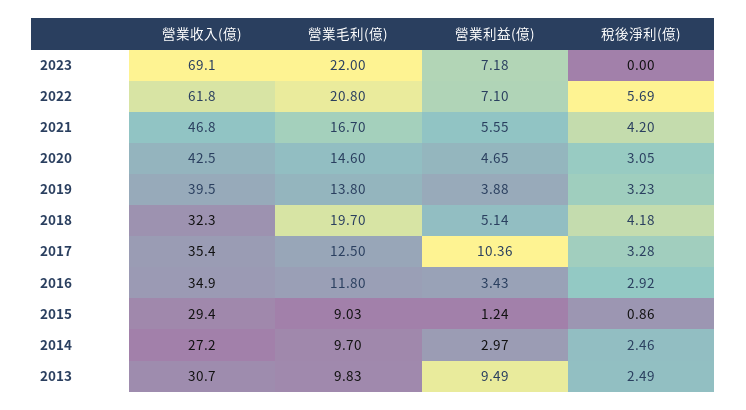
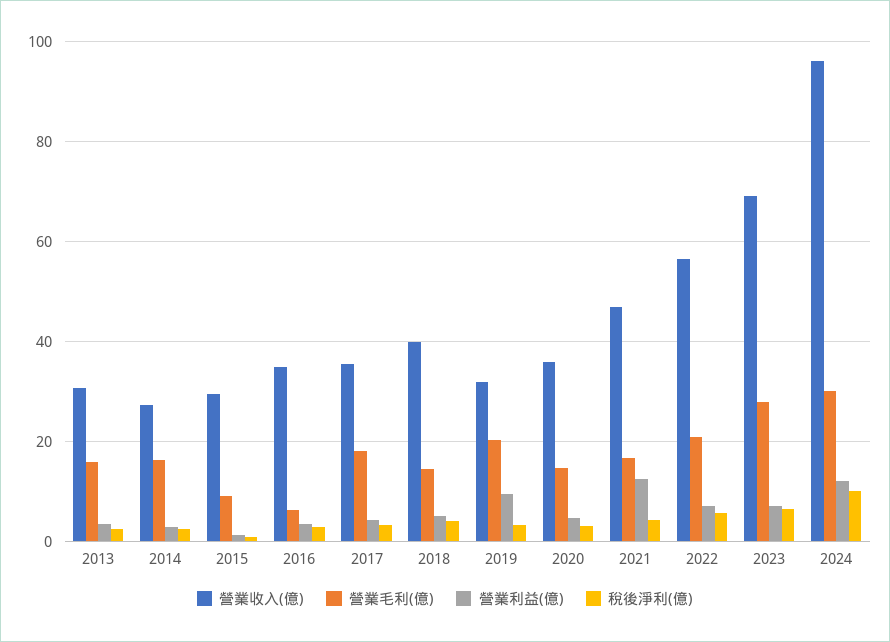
營業毛利(億), 2023: 22 -> 28
稅後淨利(億), 2023: 0 -> 6
營業收入(億), 2022: 61.8 -> 56
營業利益(億), 2021: 5.55 -> 12
營業收入(億), 2020: 42.5 -> 36
營業收入(億), 2019: 39.5 -> 32
營業毛利(億), 2019: 13.8 -> 20
營業利益(億), 2019: 3.88 -> 10
營業收入(億), 2018: 32.3 -> 40
營業毛利(億), 2018: 19.7 -> 14
營業毛利(億), 2017: 12.5 -> 18
營業利益(億), 2017: 10.36 -> 4
營業毛利(億), 2016: 11.8 -> 6
營業毛利(億), 2014: 9.7 -> 16
營業毛利(億), 2013: 9.83 -> 16
營業利益(億), 2013: 9.49 -> 4
營業收入(億), 2024: none -> 96
營業毛利(億), 2024: none -> 30
營業利益(億), 2024: none -> 12
稅後淨利(億), 2024: none -> 10

